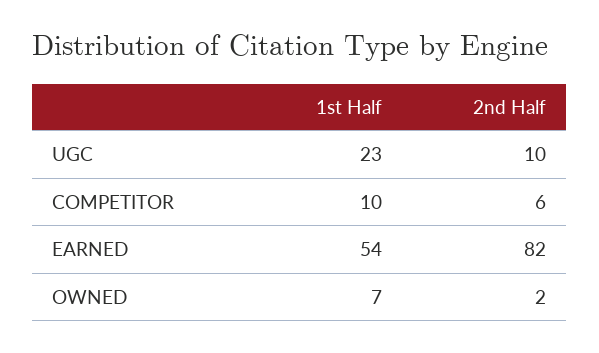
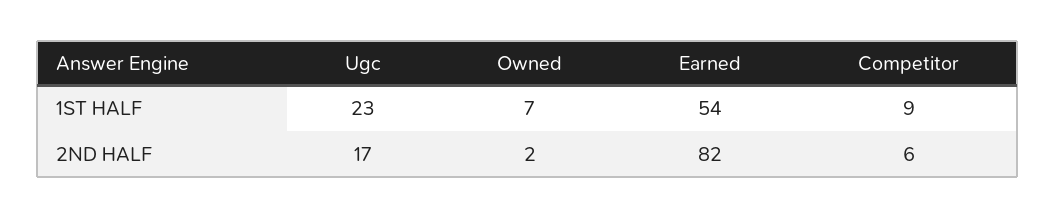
2nd Half, UGC: 10 -> 17
1st Half, COMPETITOR: 10 -> 9

